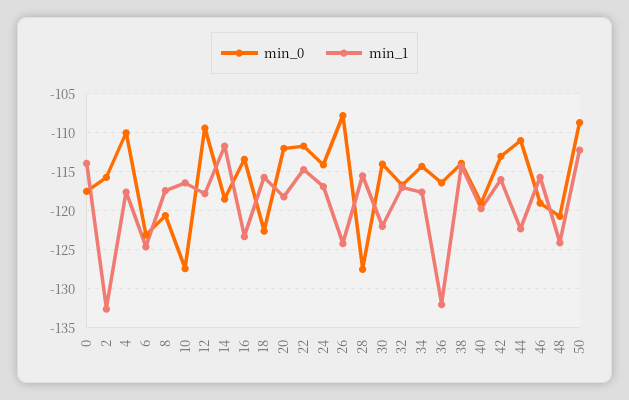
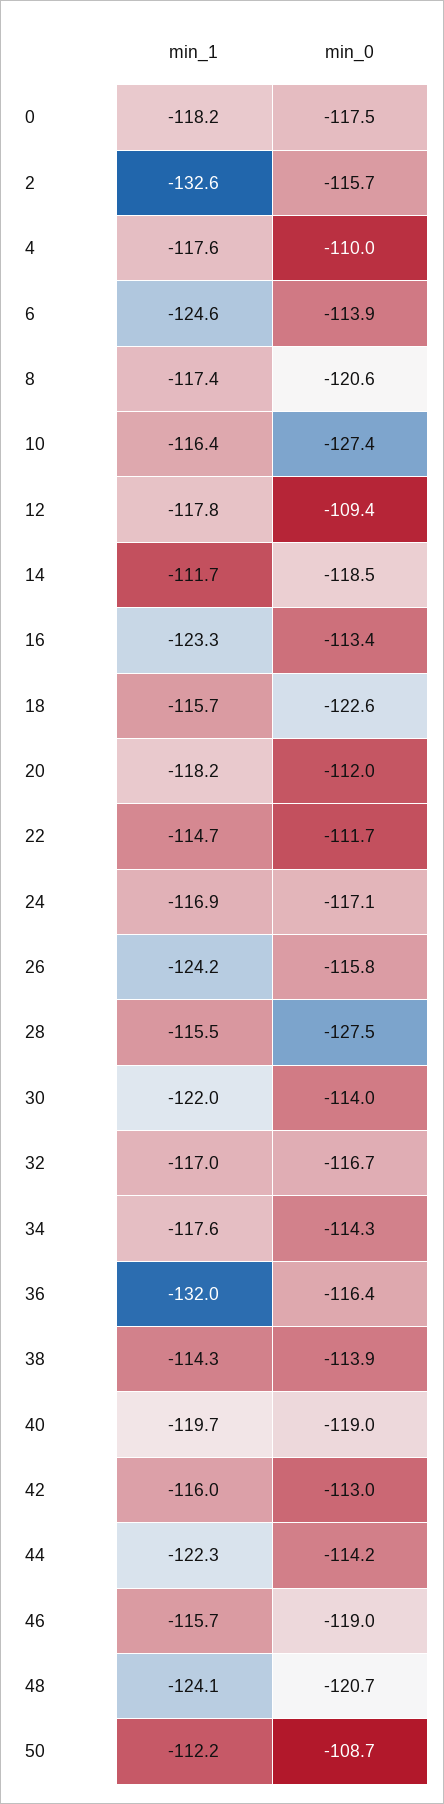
min_1, 0: -114 -> -118.2
min_0, 6: -123 -> -113.9
min_0, 24: -114 -> -117.1
min_0, 26: -108 -> -115.8
min_0, 44: -111 -> -114.2

